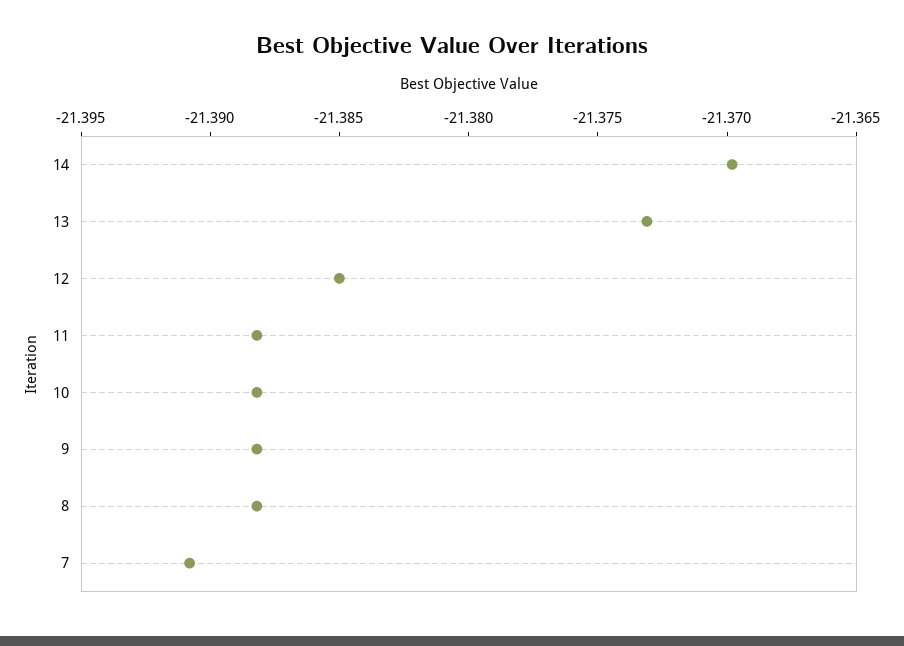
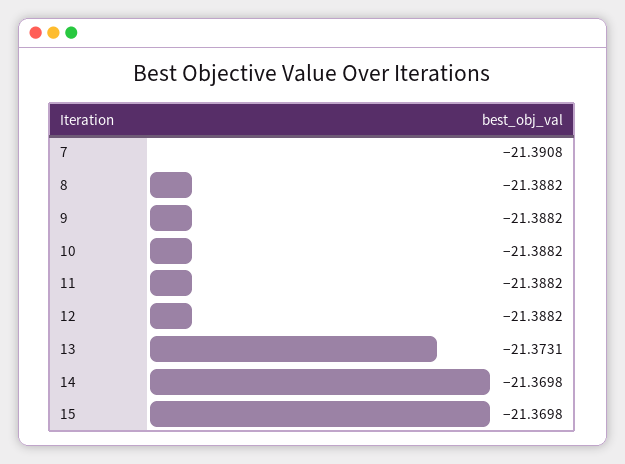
12: -21.385 -> -21.3882
15: none -> -21.3698

